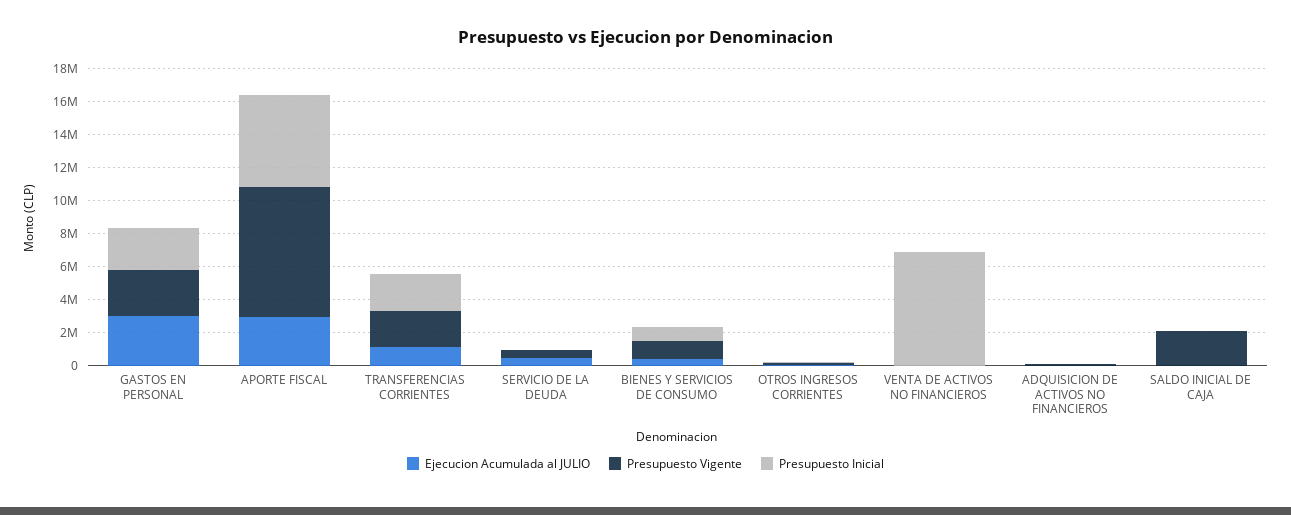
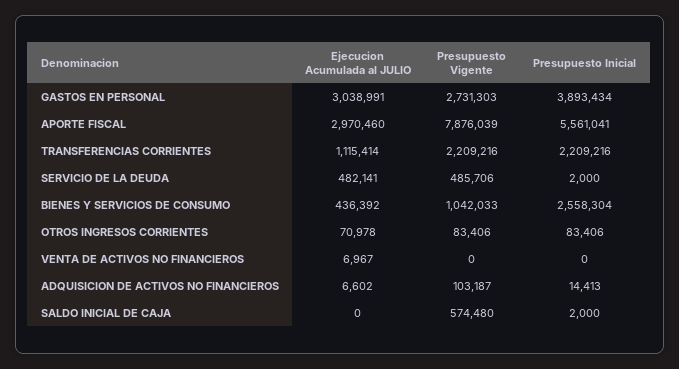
Presupuesto Inicial, GASTOS EN PERSONAL: 2500000 -> 3893434
Presupuesto Inicial, BIENES Y SERVICIOS DE CONSUMO: 1000000 -> 2558304
Presupuesto Inicial, VENTA DE ACTIVOS NO FINANCIEROS: 7000000 -> 0
Presupuesto Vigente, SALDO INICIAL DE CAJA: 2000000 -> 574480

